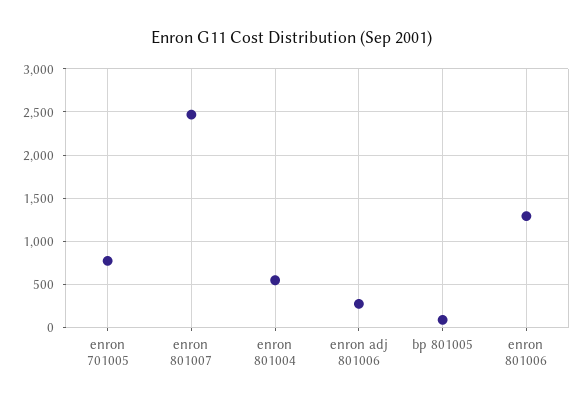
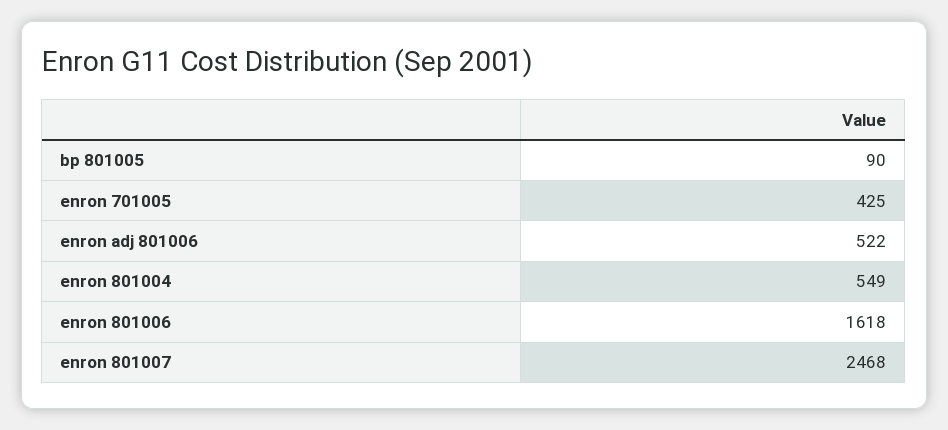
enron 701005: 800 -> 425
enron adj 801006: 300 -> 522
enron 801006: 1300 -> 1618

